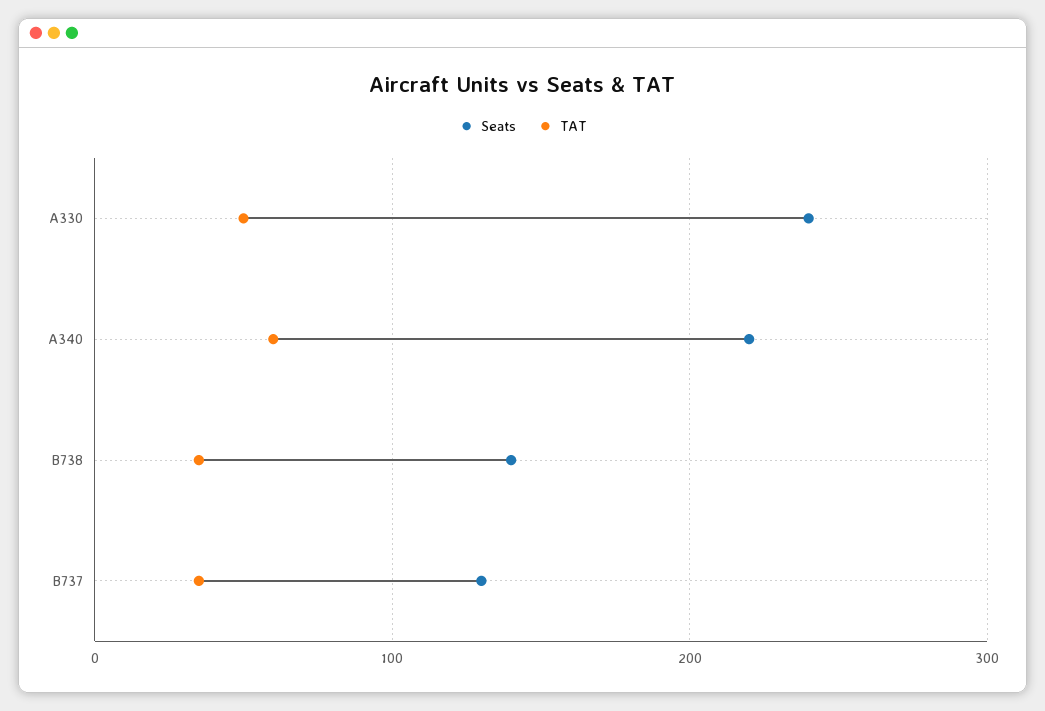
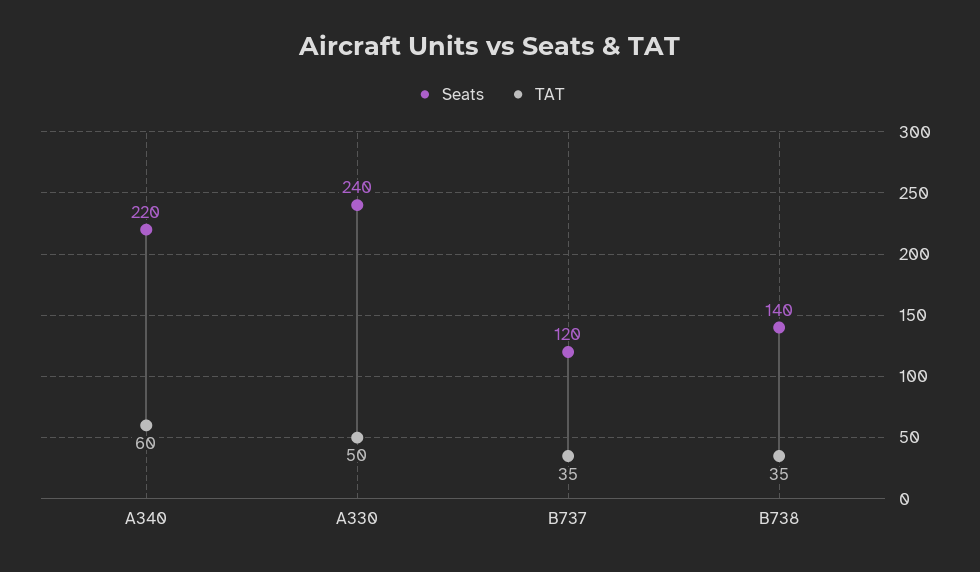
Seats, B737: 130 -> 120

